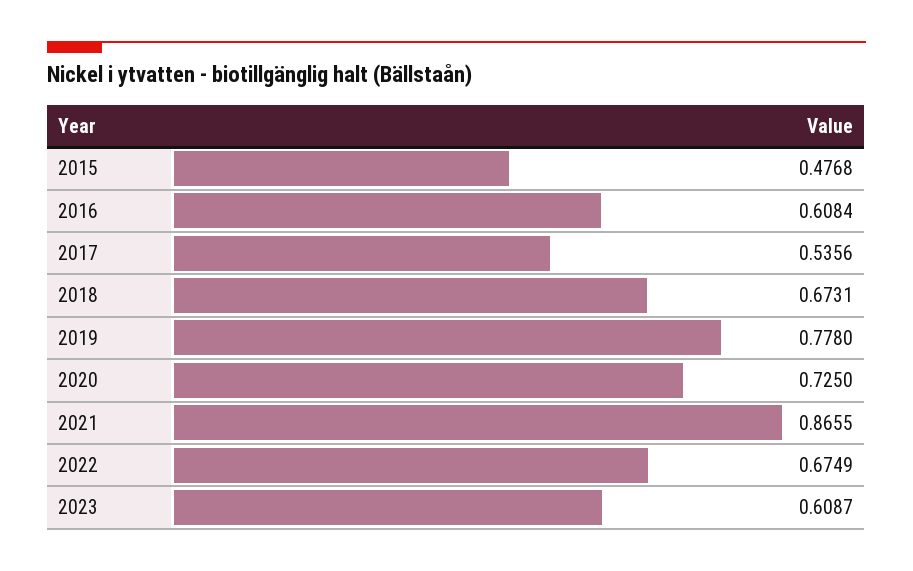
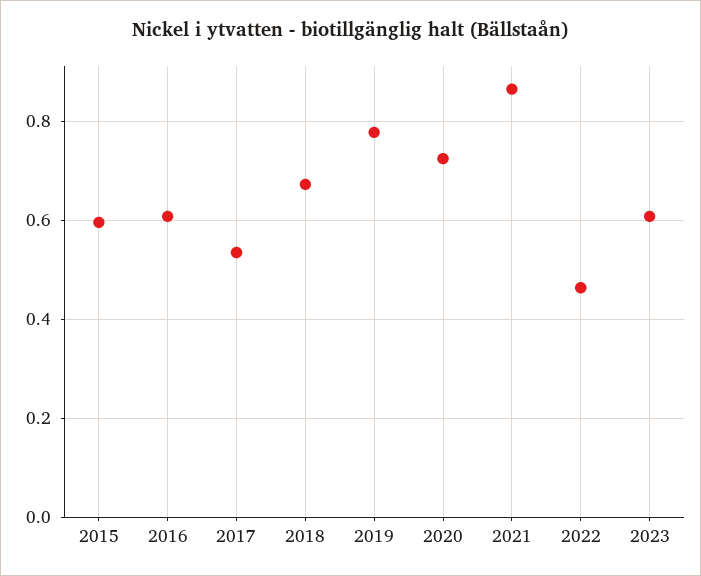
2015: 0.4768 -> 0.6
2022: 0.6749 -> 0.46

